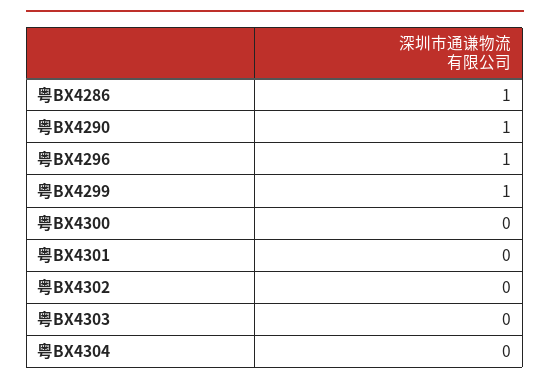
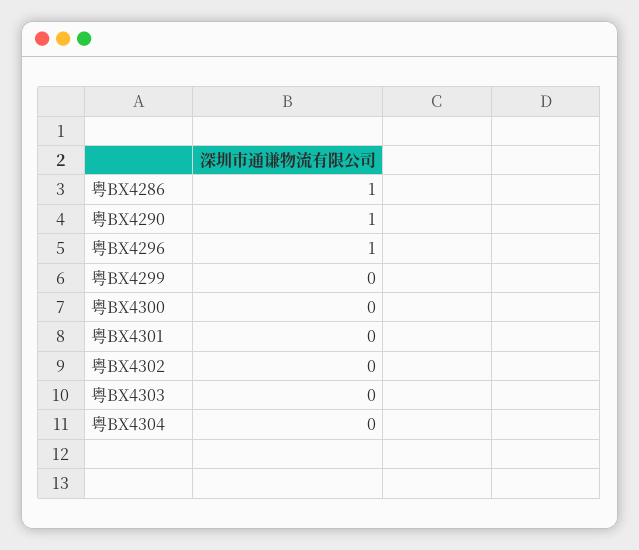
粤BX4299: 1 -> 0

